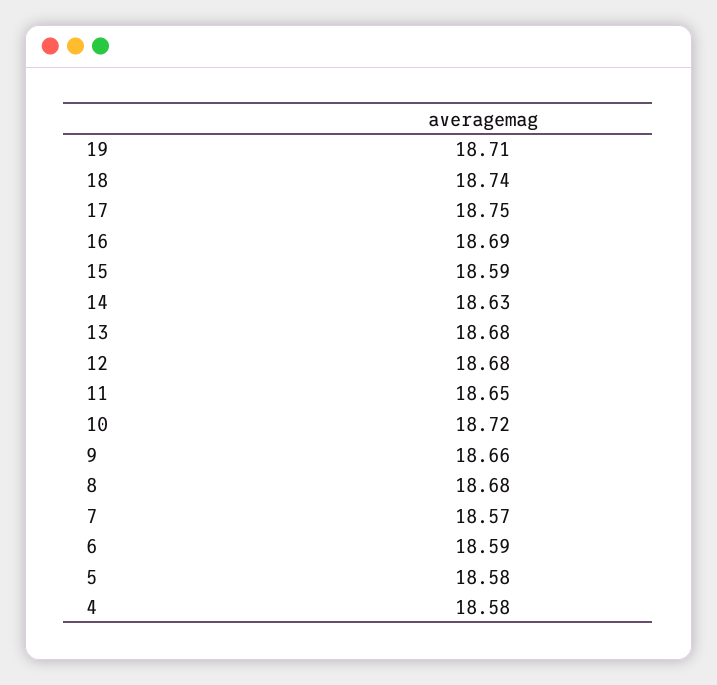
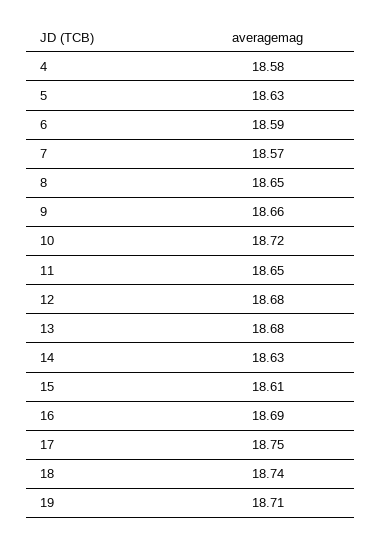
15: 18.59 -> 18.61
8: 18.68 -> 18.65
5: 18.58 -> 18.63

